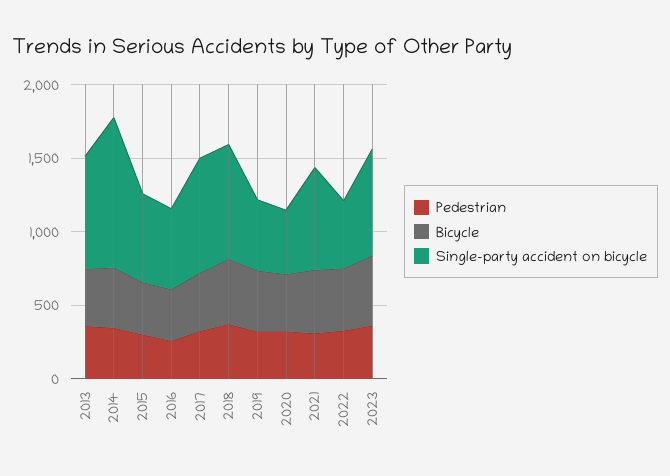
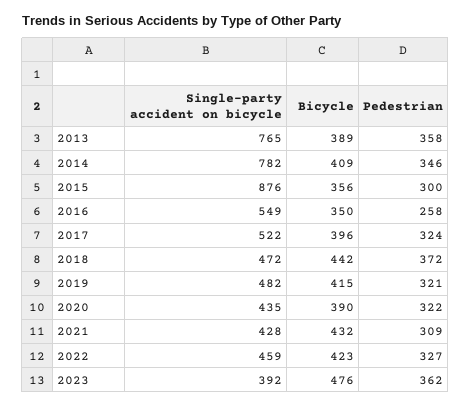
Single-party accident on bicycle, 2014: 1000 -> 782
Single-party accident on bicycle, 2015: 600 -> 876
Single-party accident on bicycle, 2017: 800 -> 522
Single-party accident on bicycle, 2018: 800 -> 472
Single-party accident on bicycle, 2021: 700 -> 428
Single-party accident on bicycle, 2023: 700 -> 392

